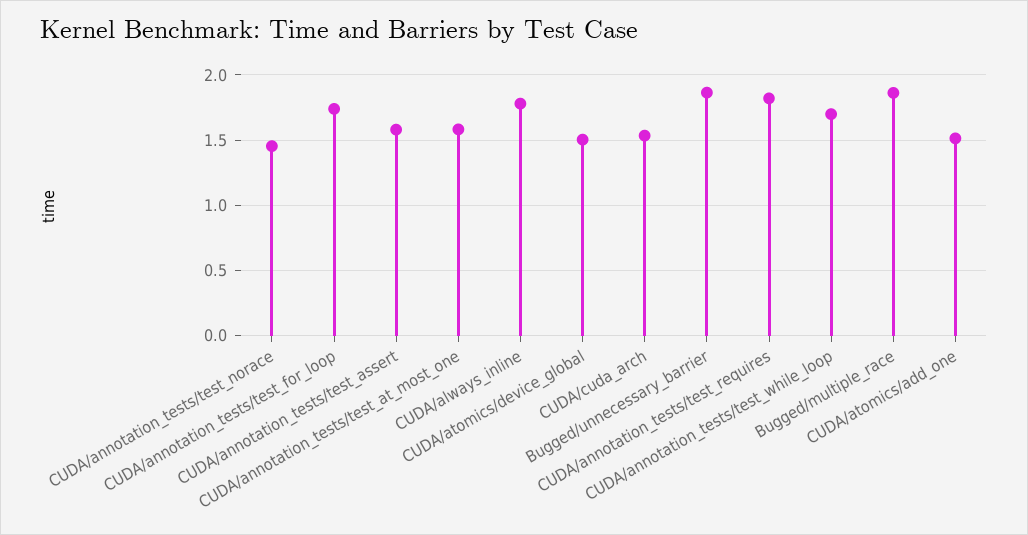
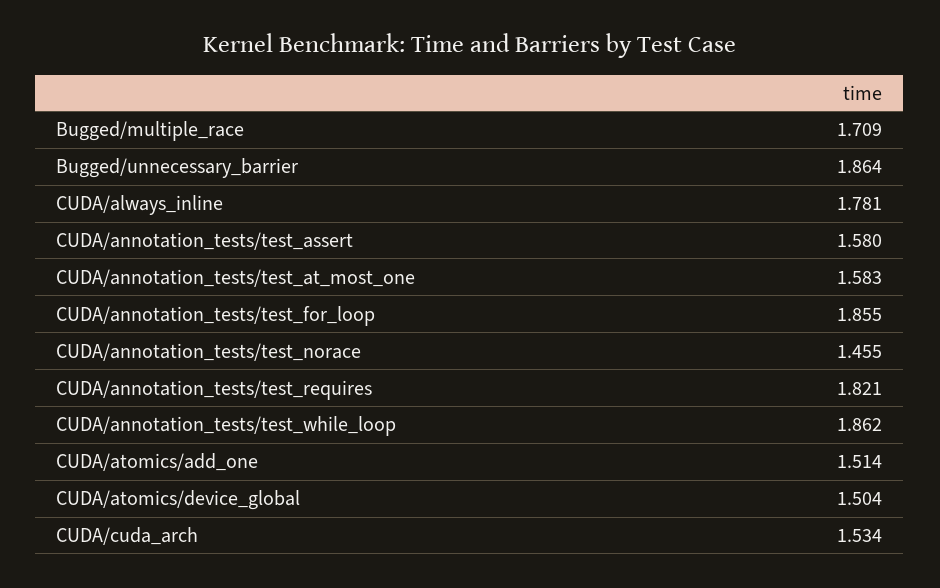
CUDA/annotation_tests/test_for_loop: 1.75 -> 1.855
CUDA/annotation_tests/test_while_loop: 1.7 -> 1.862
Bugged/multiple_race: 1.85 -> 1.709

